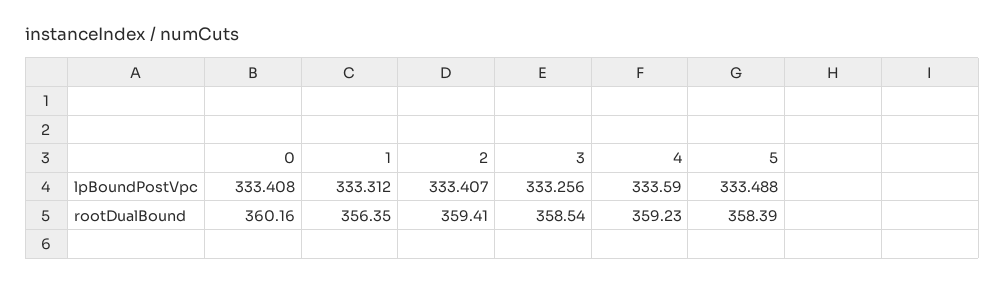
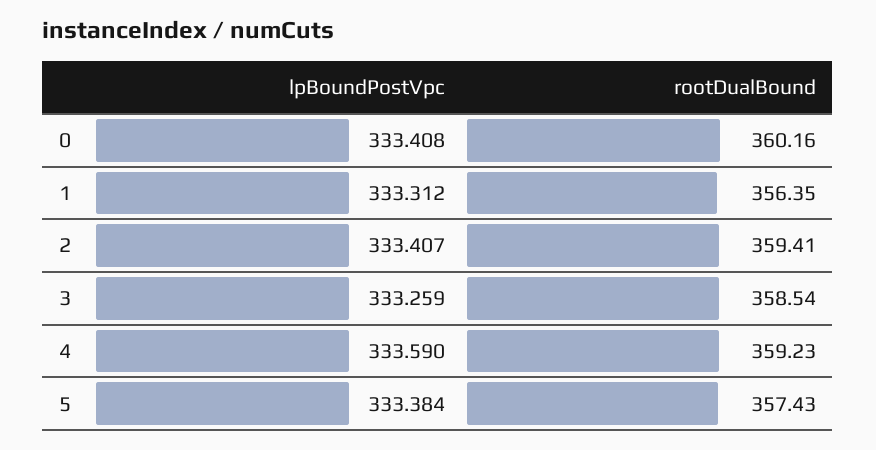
3, lpBoundPostVpc: 333.256 -> 333.259
5, lpBoundPostVpc: 333.488 -> 333.384
5, rootDualBound: 358.39 -> 357.43

